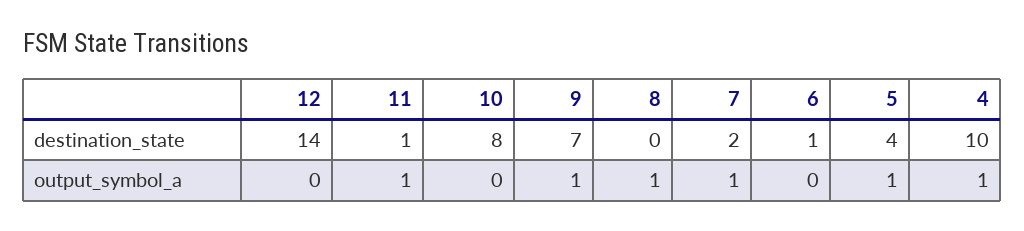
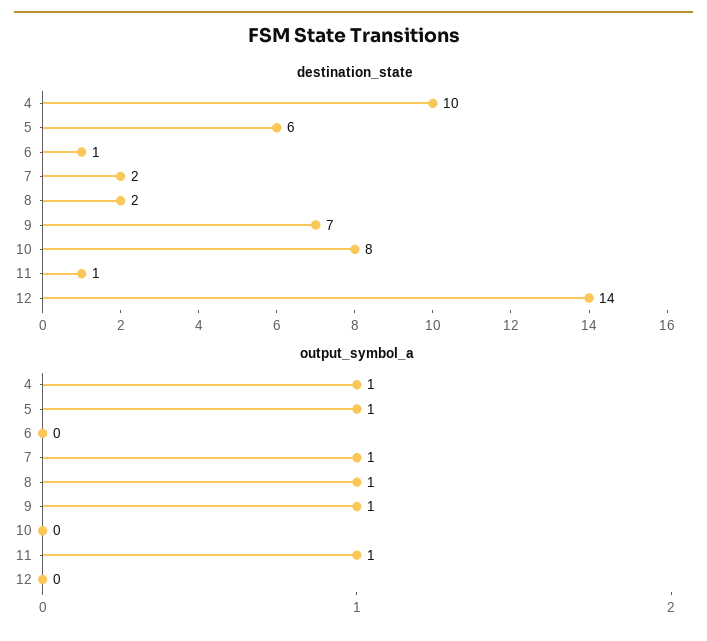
destination_state, 8: 0 -> 2
destination_state, 5: 4 -> 6

